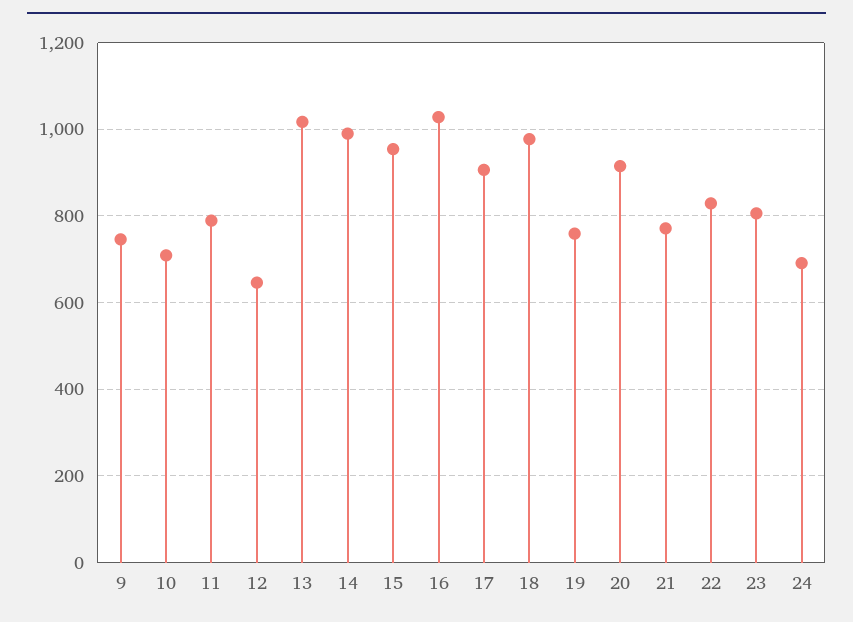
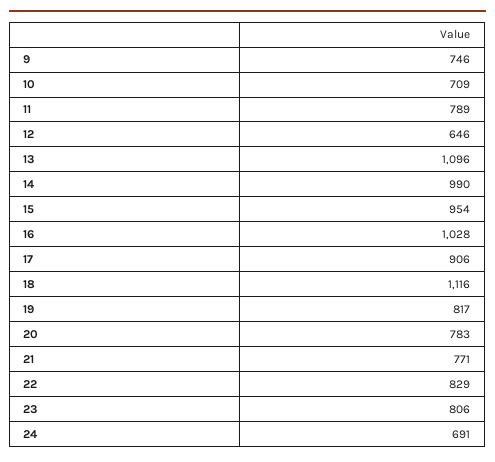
13: 1020 -> 1096
18: 980 -> 1116
19: 760 -> 817
20: 920 -> 783

